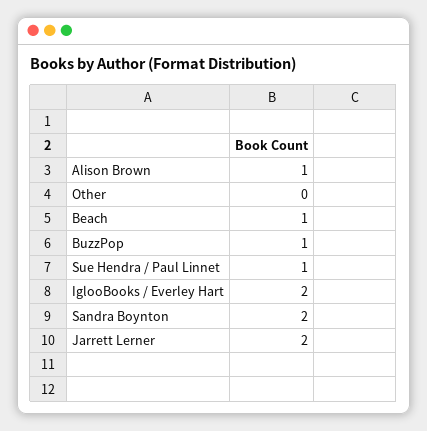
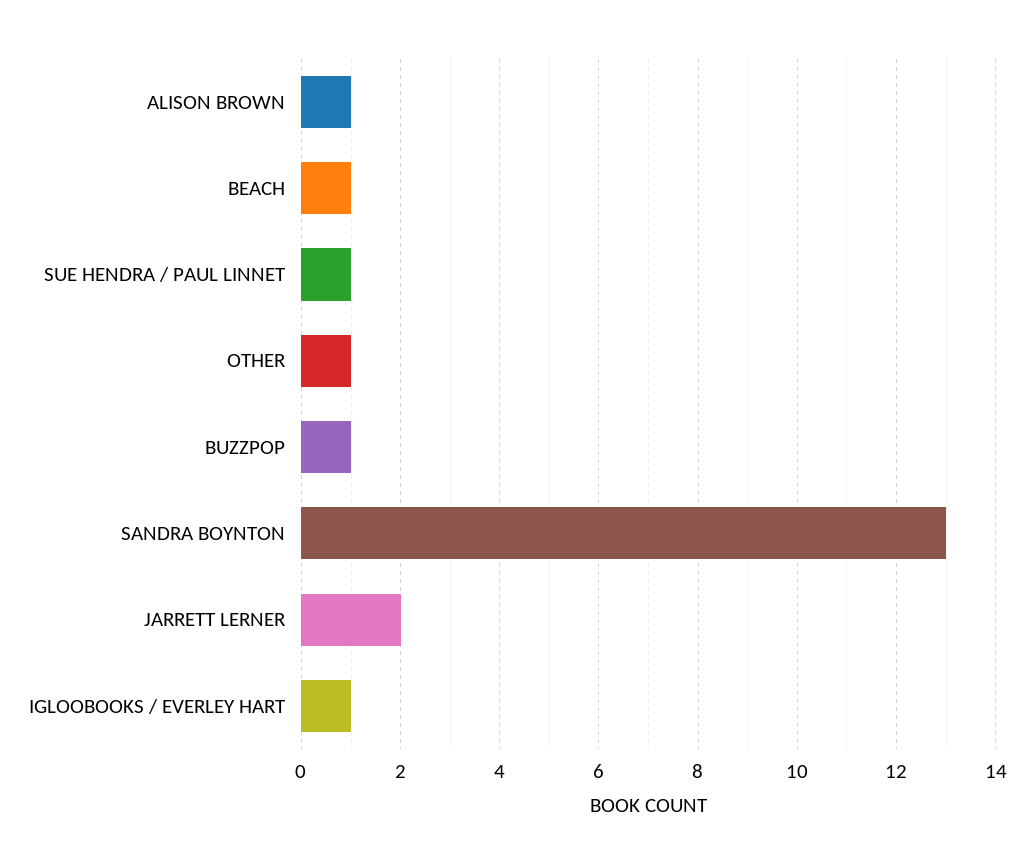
Other: 0 -> 1
IglooBooks / Everley Hart: 2 -> 1
Sandra Boynton: 2 -> 13

